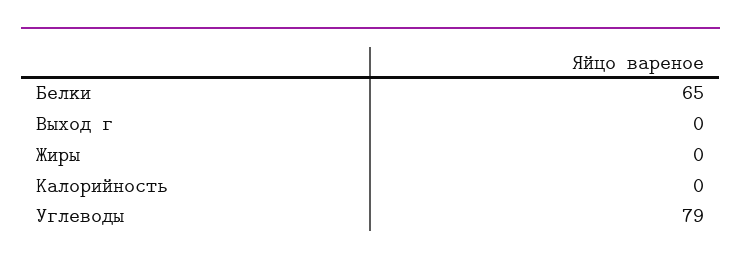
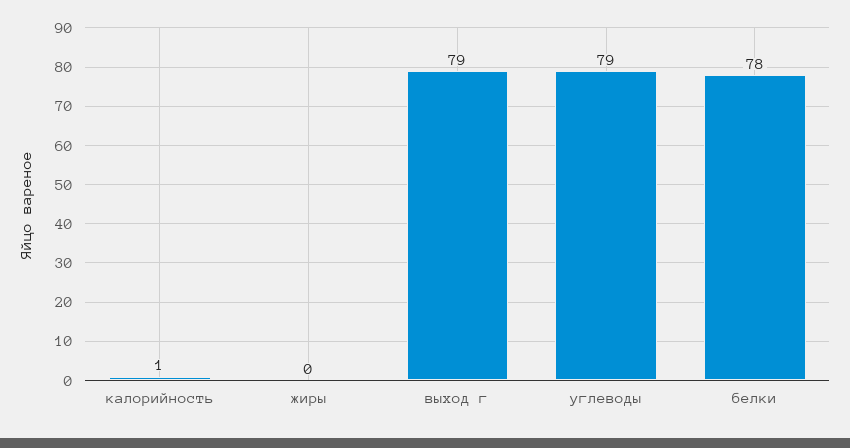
Белки: 65 -> 78
Выход г: 0 -> 79
Калорийность: 0 -> 1

